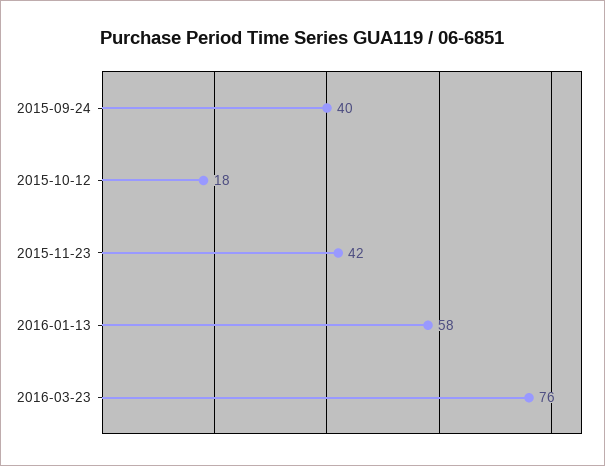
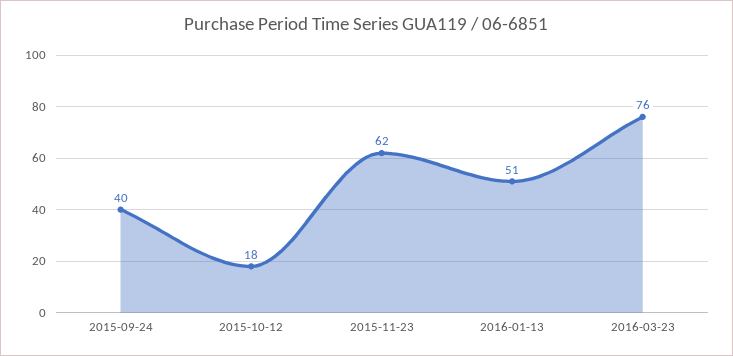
2015-11-23: 42 -> 62
2016-01-13: 58 -> 51

